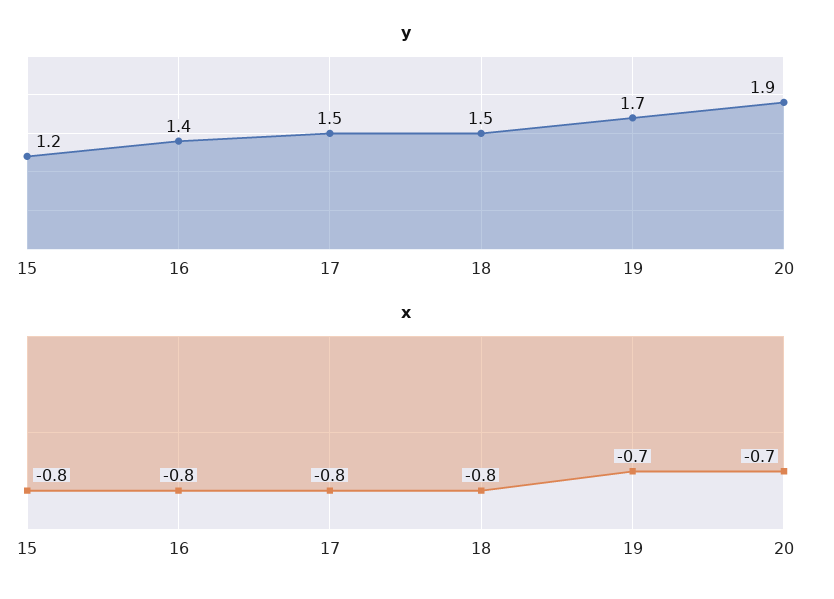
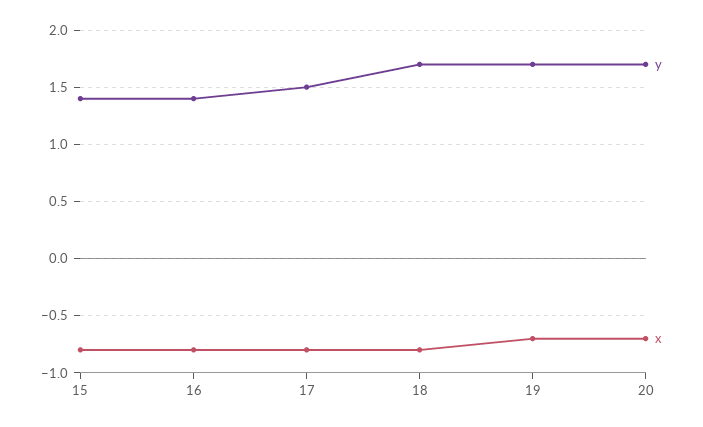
y, 15: 1.2 -> 1.4
y, 18: 1.5 -> 1.7
y, 20: 1.9 -> 1.7

